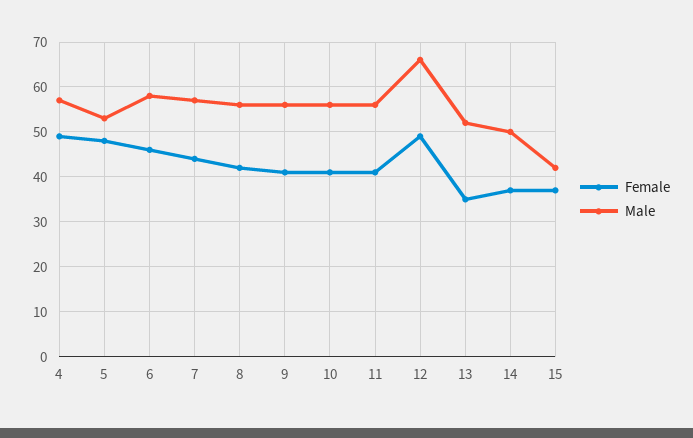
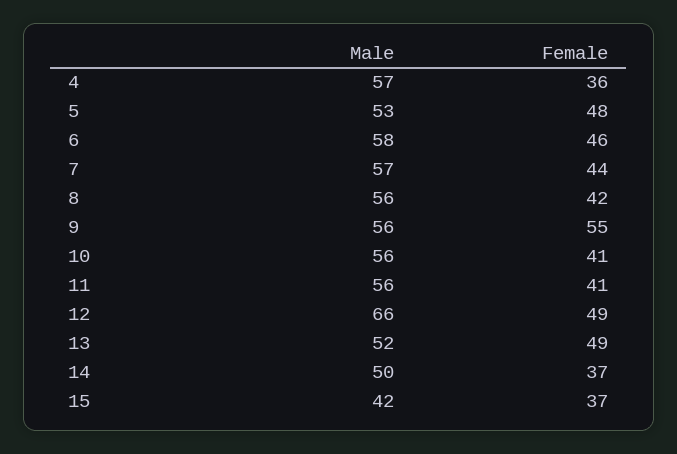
Female, 4: 50 -> 36
Female, 9: 40 -> 55
Female, 13: 35 -> 49

